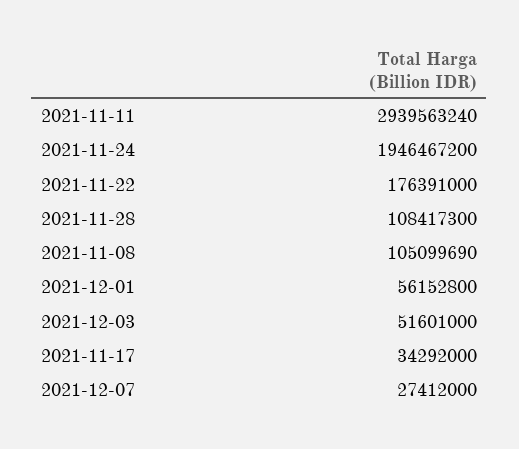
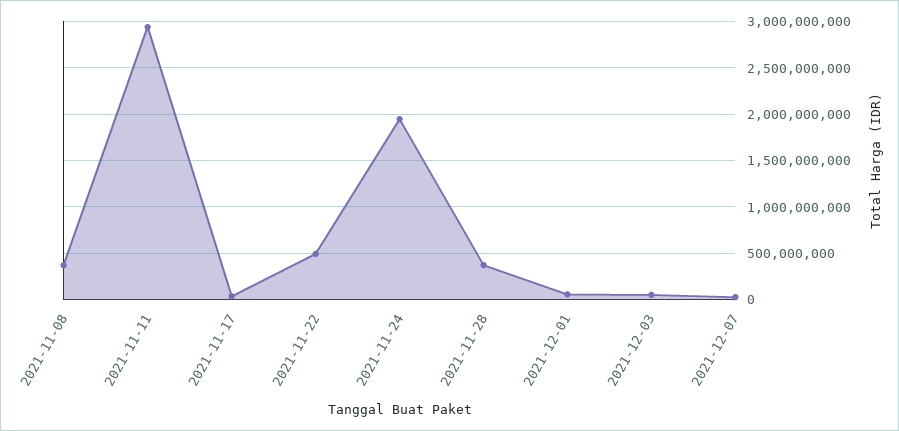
2021-11-22: 176391000 -> 500000000
2021-11-28: 108417300 -> 400000000
2021-11-08: 105099690 -> 400000000

